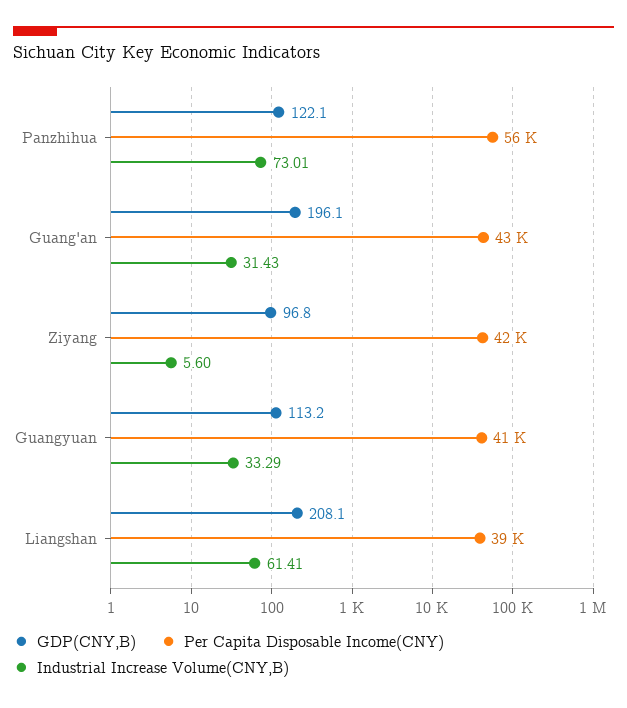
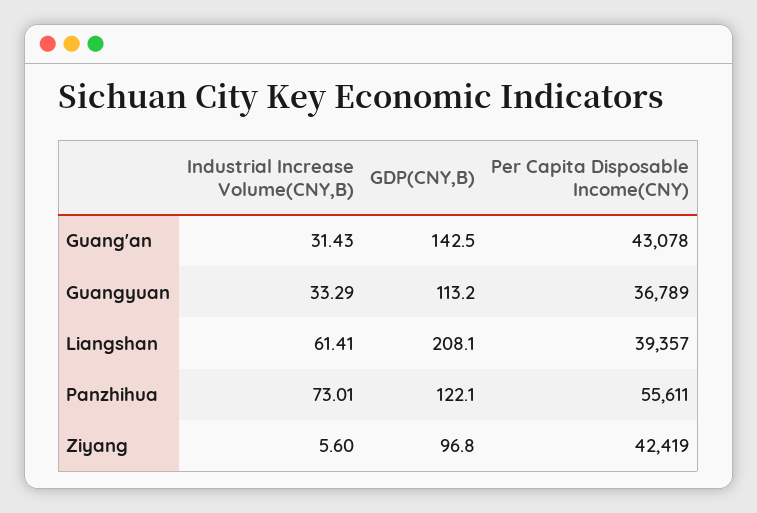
GDP(CNY,B), Guang'an: 196.1 -> 142.5
Per Capita Disposable Income(CNY), Guangyuan: 41000 -> 36789

